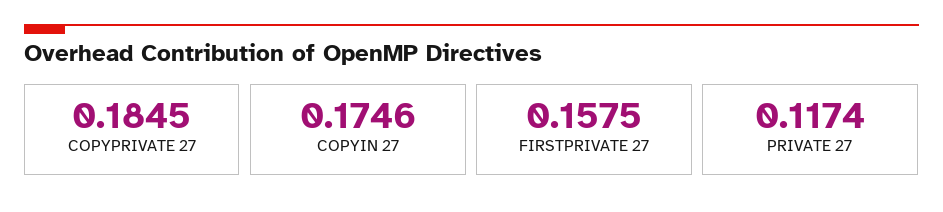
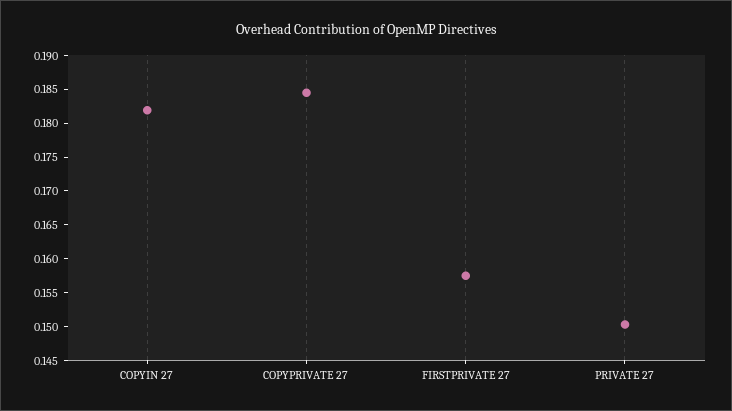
COPYIN 27: 0.1746 -> 0.1825
PRIVATE 27: 0.1174 -> 0.15

